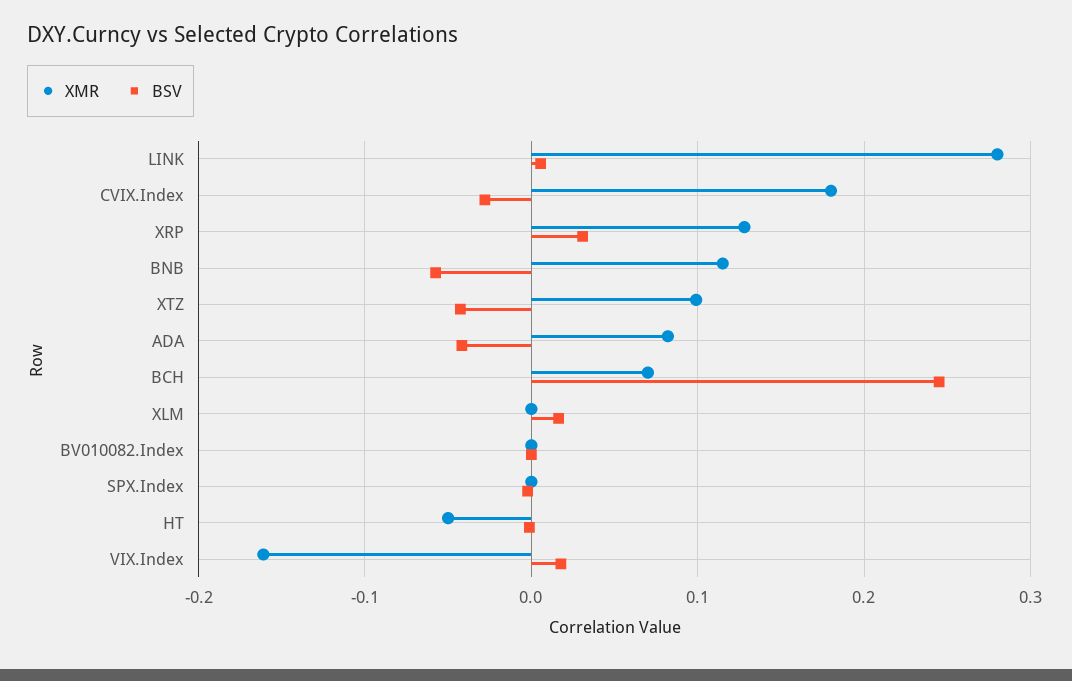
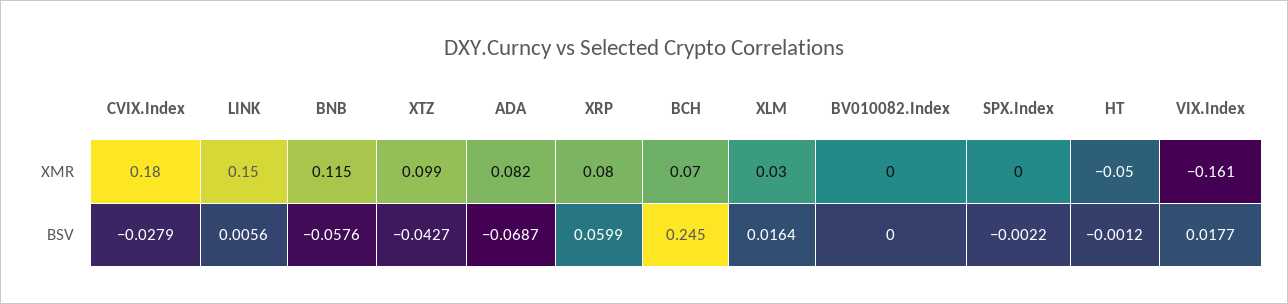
XMR, LINK: 0.28 -> 0.15
XMR, XRP: 0.13 -> 0.08
BSV, XRP: 0.03 -> 0.0599
BSV, ADA: -0.04 -> -0.0687
XMR, XLM: 0 -> 0.03

